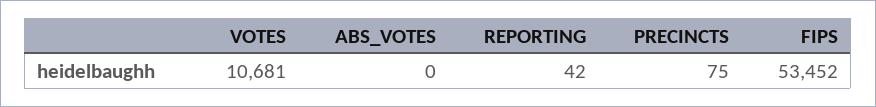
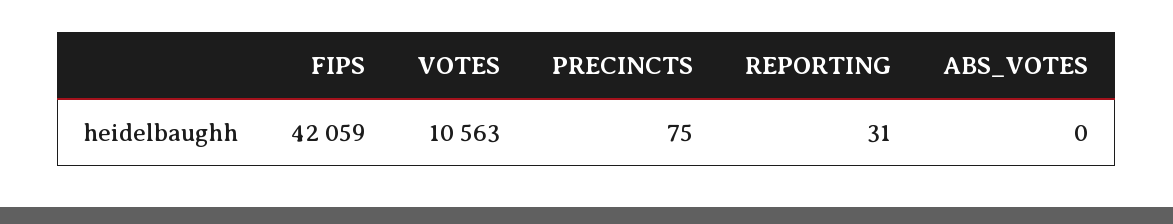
VOTES: 10681 -> 10563
REPORTING: 42 -> 31
FIPS: 53452 -> 42059

